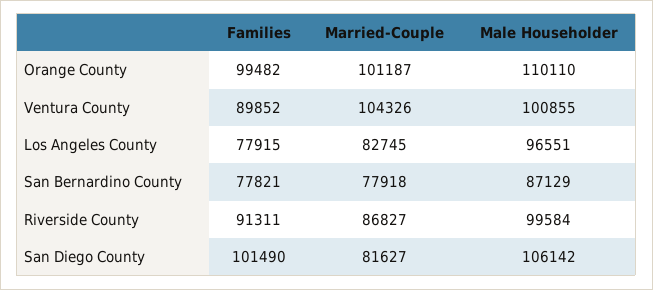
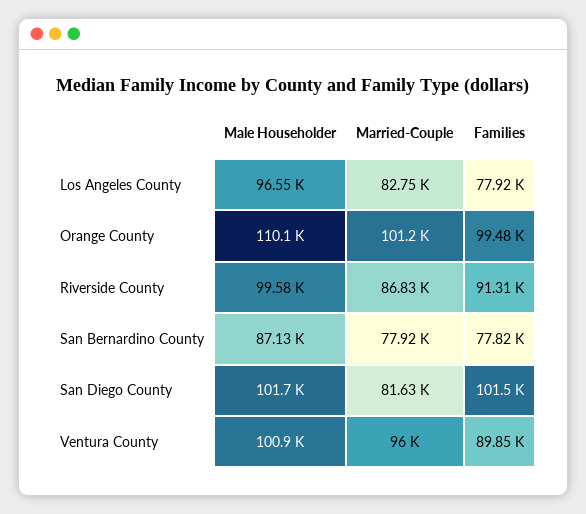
Married-Couple, Ventura County: 104326 -> 96000
Male Householder, San Diego County: 106142 -> 101700

